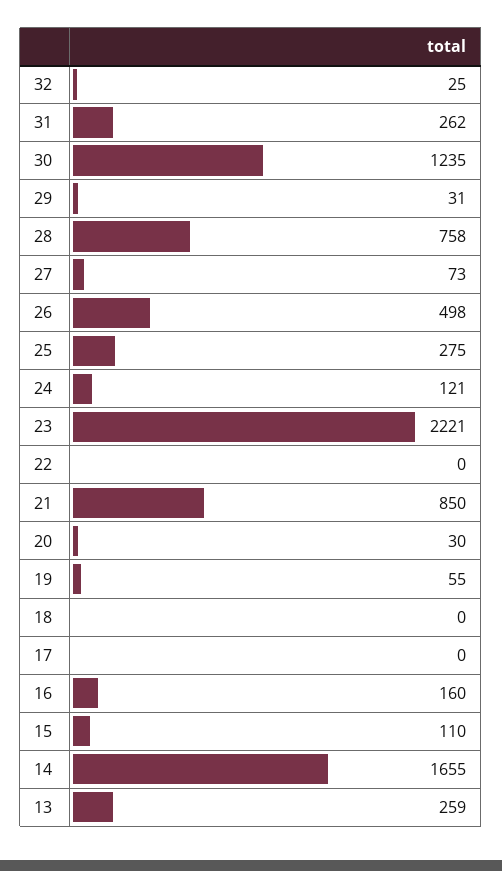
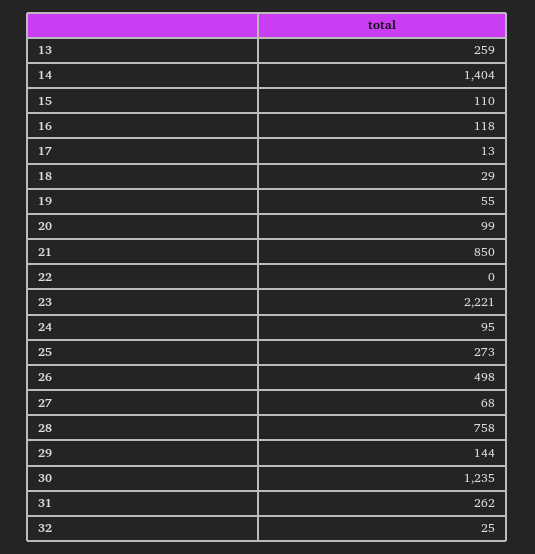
29: 31 -> 144
27: 73 -> 68
25: 275 -> 273
24: 121 -> 95
20: 30 -> 99
18: 0 -> 29
17: 0 -> 13
16: 160 -> 118
14: 1655 -> 1404

